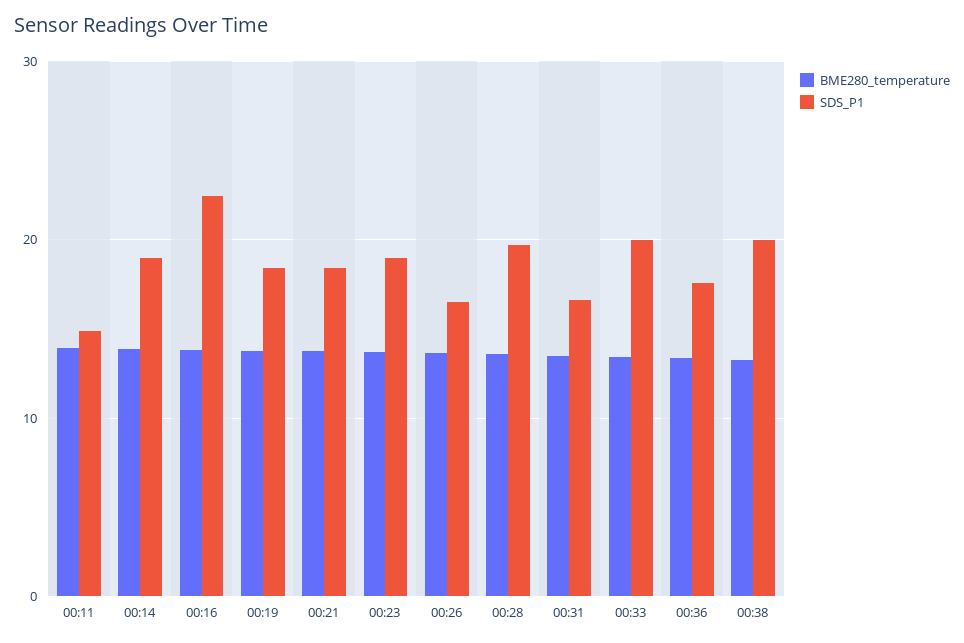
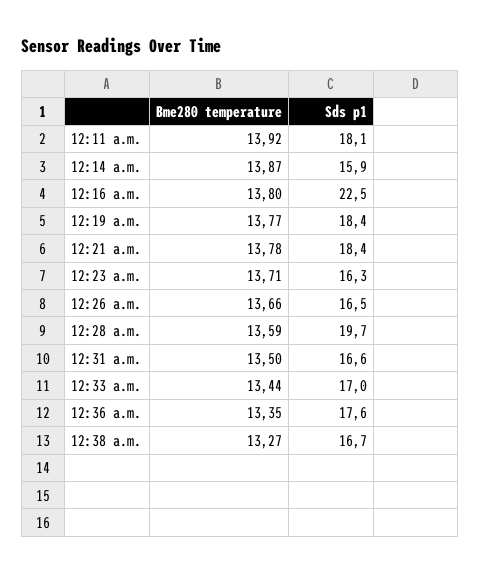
SDS_P1, 00:11: 15 -> 18.1
SDS_P1, 00:14: 19 -> 15.9
SDS_P1, 00:23: 19 -> 16.3
SDS_P1, 00:33: 20 -> 17
SDS_P1, 00:38: 20 -> 16.7

